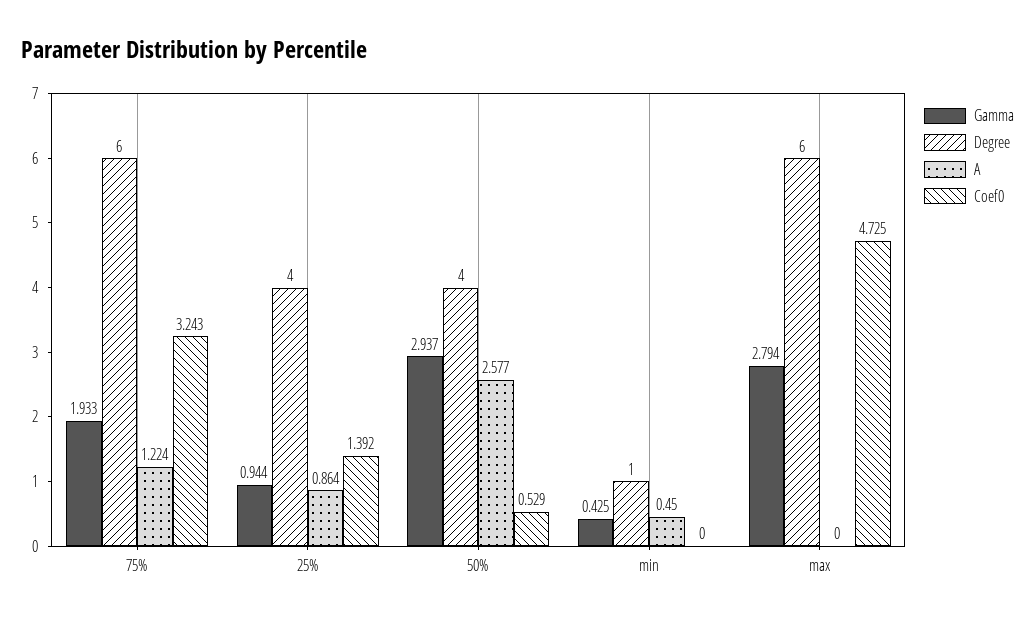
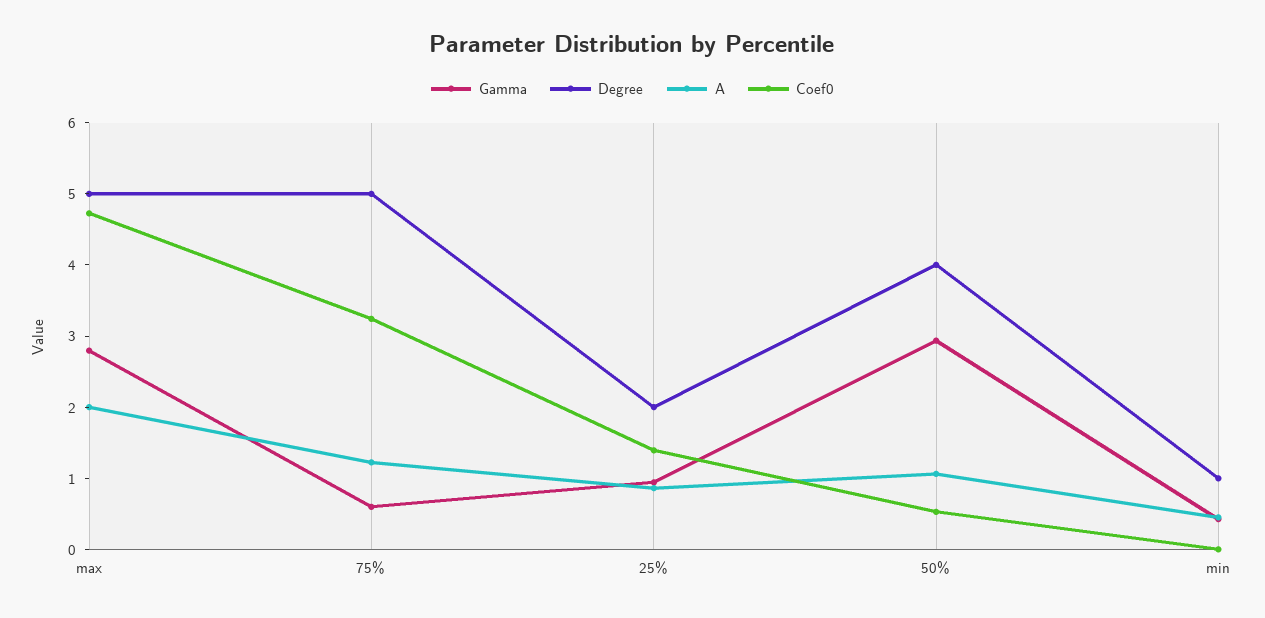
Gamma, 75%: 1.933 -> 0.6
Degree, 75%: 6 -> 5
Degree, 25%: 4 -> 2
A, 50%: 2.577 -> 1
Degree, max: 6 -> 5
A, max: 0 -> 2

